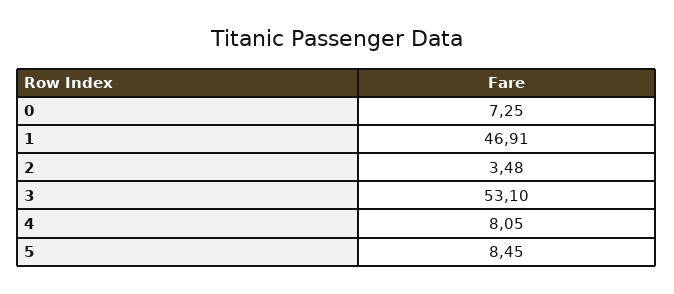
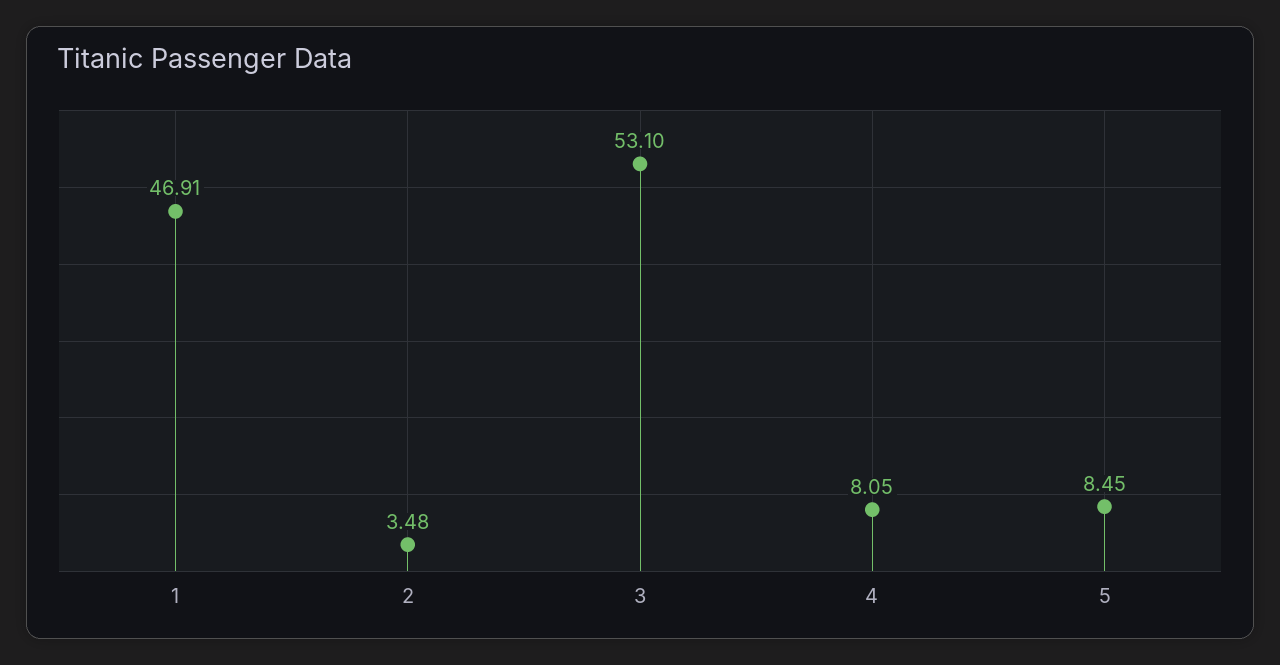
0: 7.25 -> none

